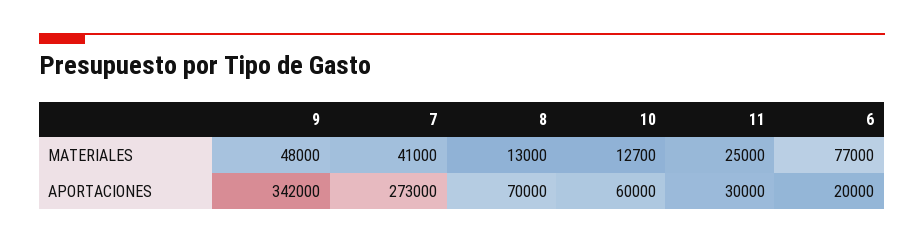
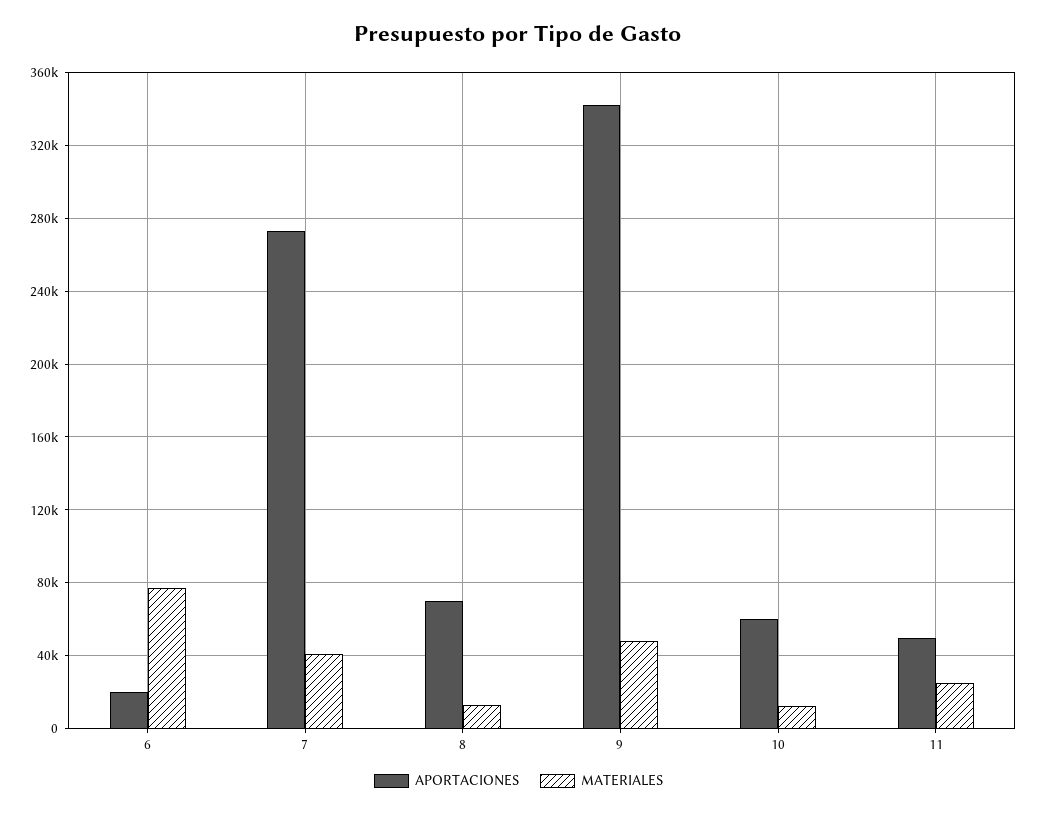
APORTACIONES, 11: 30000 -> 50000

